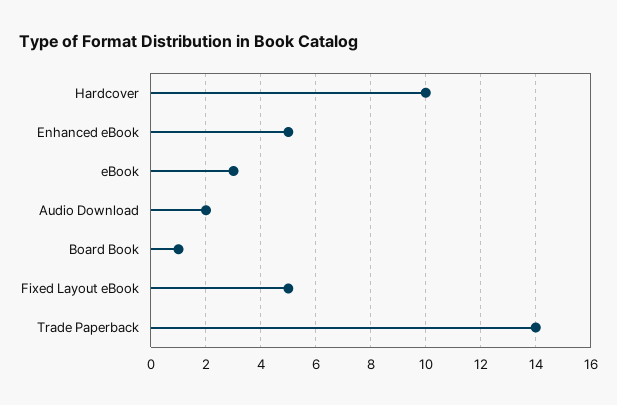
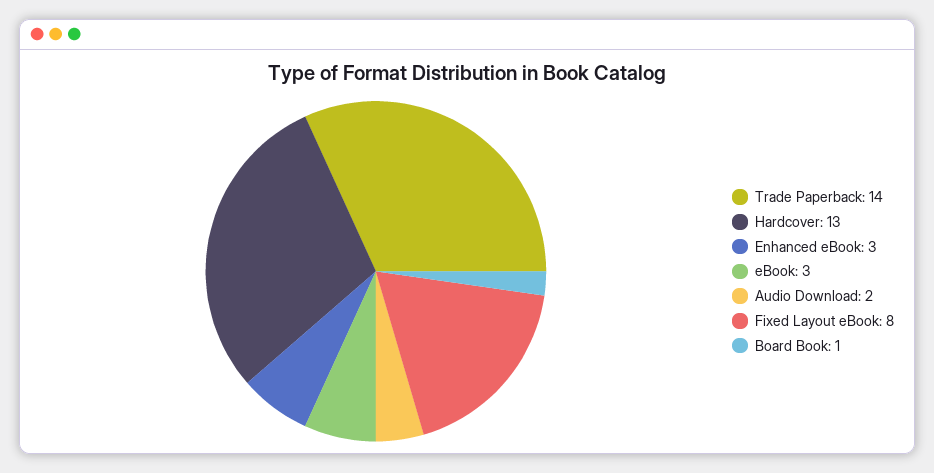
Hardcover: 10 -> 13
Enhanced eBook: 5 -> 3
Fixed Layout eBook: 5 -> 8

